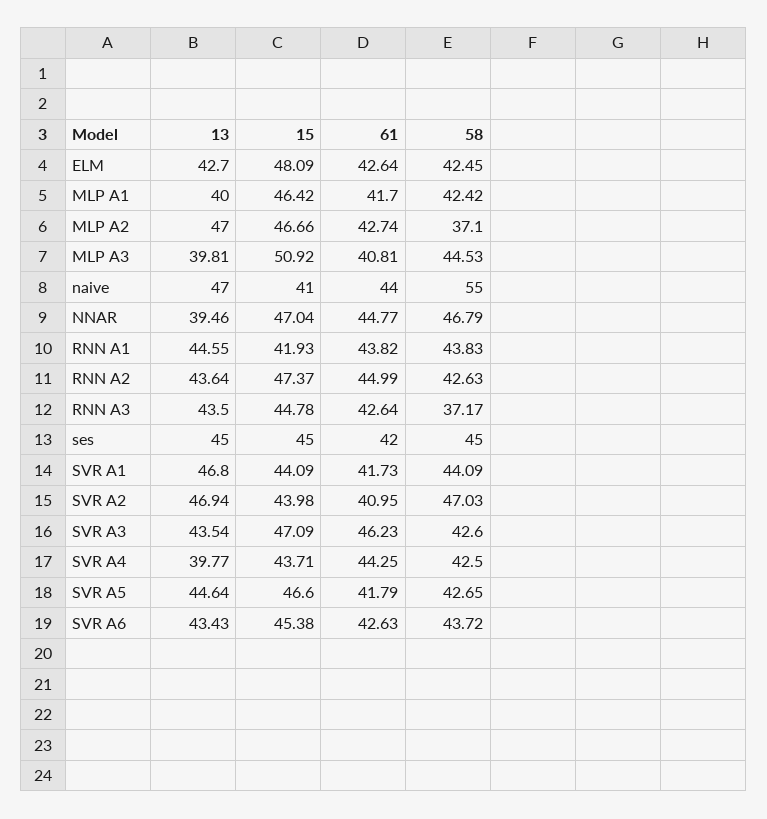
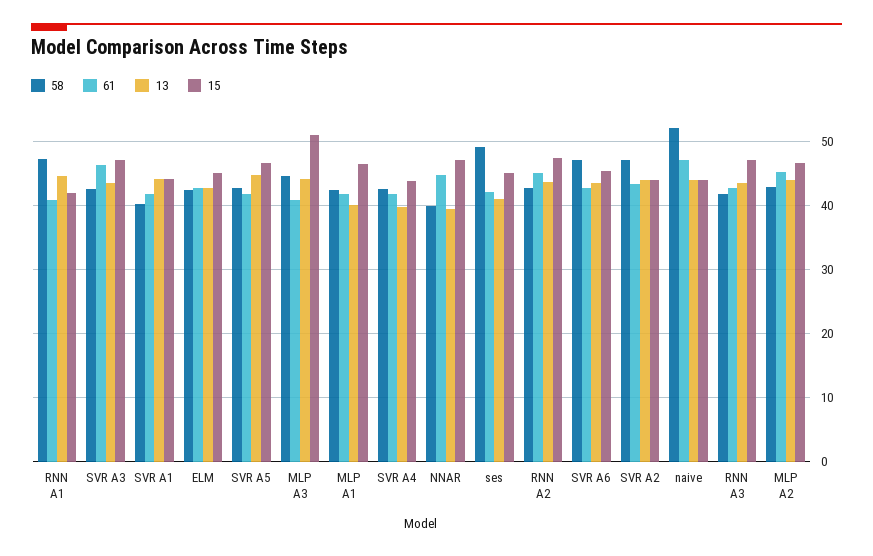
15, ELM: 48.09 -> 45
13, MLP A2: 47 -> 44
61, MLP A2: 42.74 -> 45
58, MLP A2: 37.1 -> 43
13, MLP A3: 39.81 -> 44
13, naive: 47 -> 44
15, naive: 41 -> 44
61, naive: 44 -> 47
58, naive: 55 -> 52
58, NNAR: 46.79 -> 40
61, RNN A1: 43.82 -> 41
58, RNN A1: 43.83 -> 47
15, RNN A3: 44.78 -> 47
58, RNN A3: 37.17 -> 42
13, ses: 45 -> 41
58, ses: 45 -> 49
13, SVR A1: 46.8 -> 44
58, SVR A1: 44.09 -> 40
13, SVR A2: 46.94 -> 44
61, SVR A2: 40.95 -> 43
61, SVR A4: 44.25 -> 42
58, SVR A6: 43.72 -> 47

